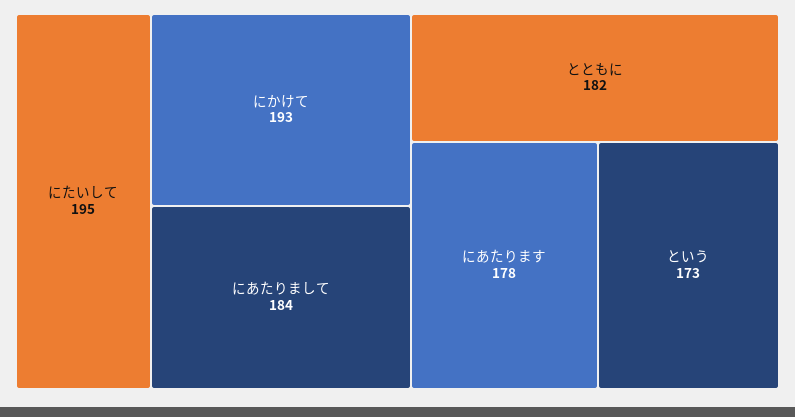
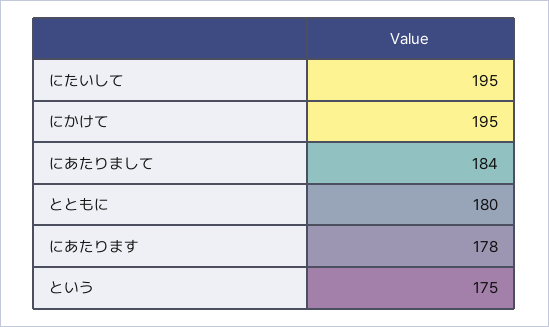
にかけて: 193 -> 195
とともに: 182 -> 180
という: 173 -> 175

